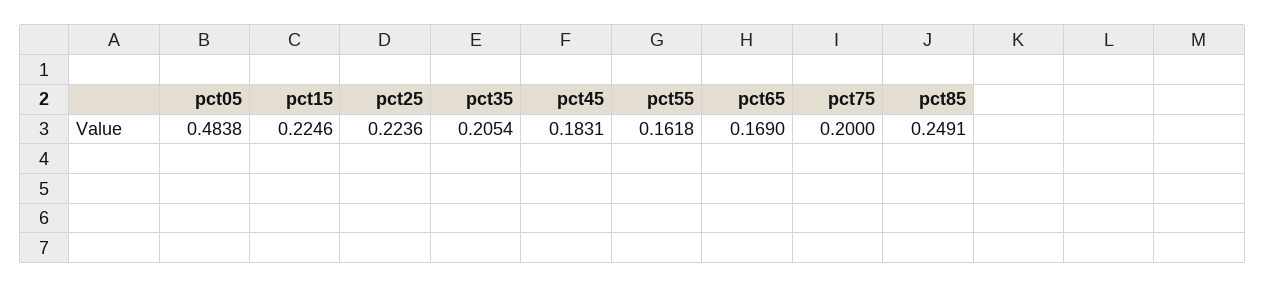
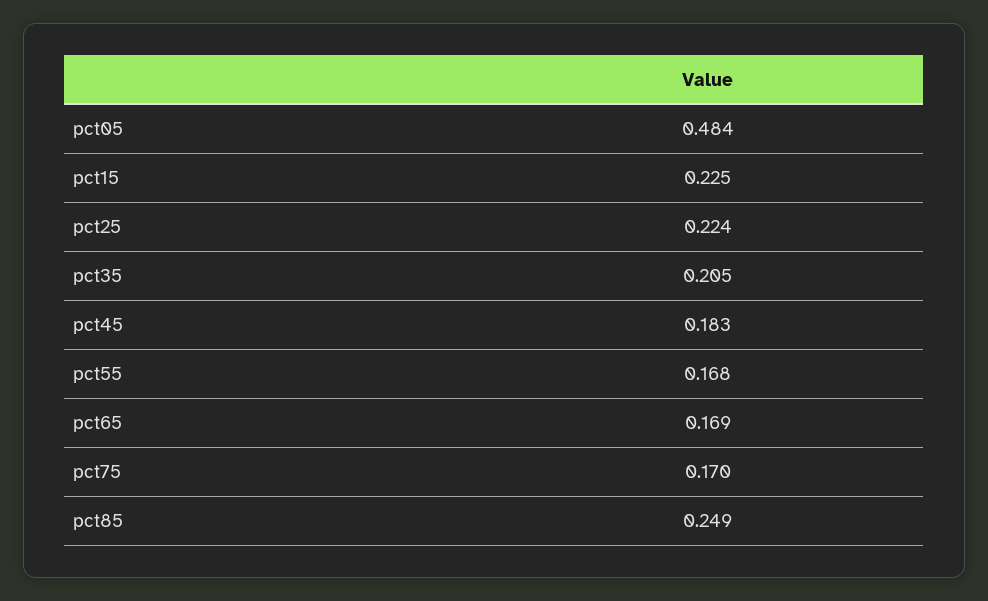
pct55: 0.1618 -> 0.168
pct75: 0.2 -> 0.17

